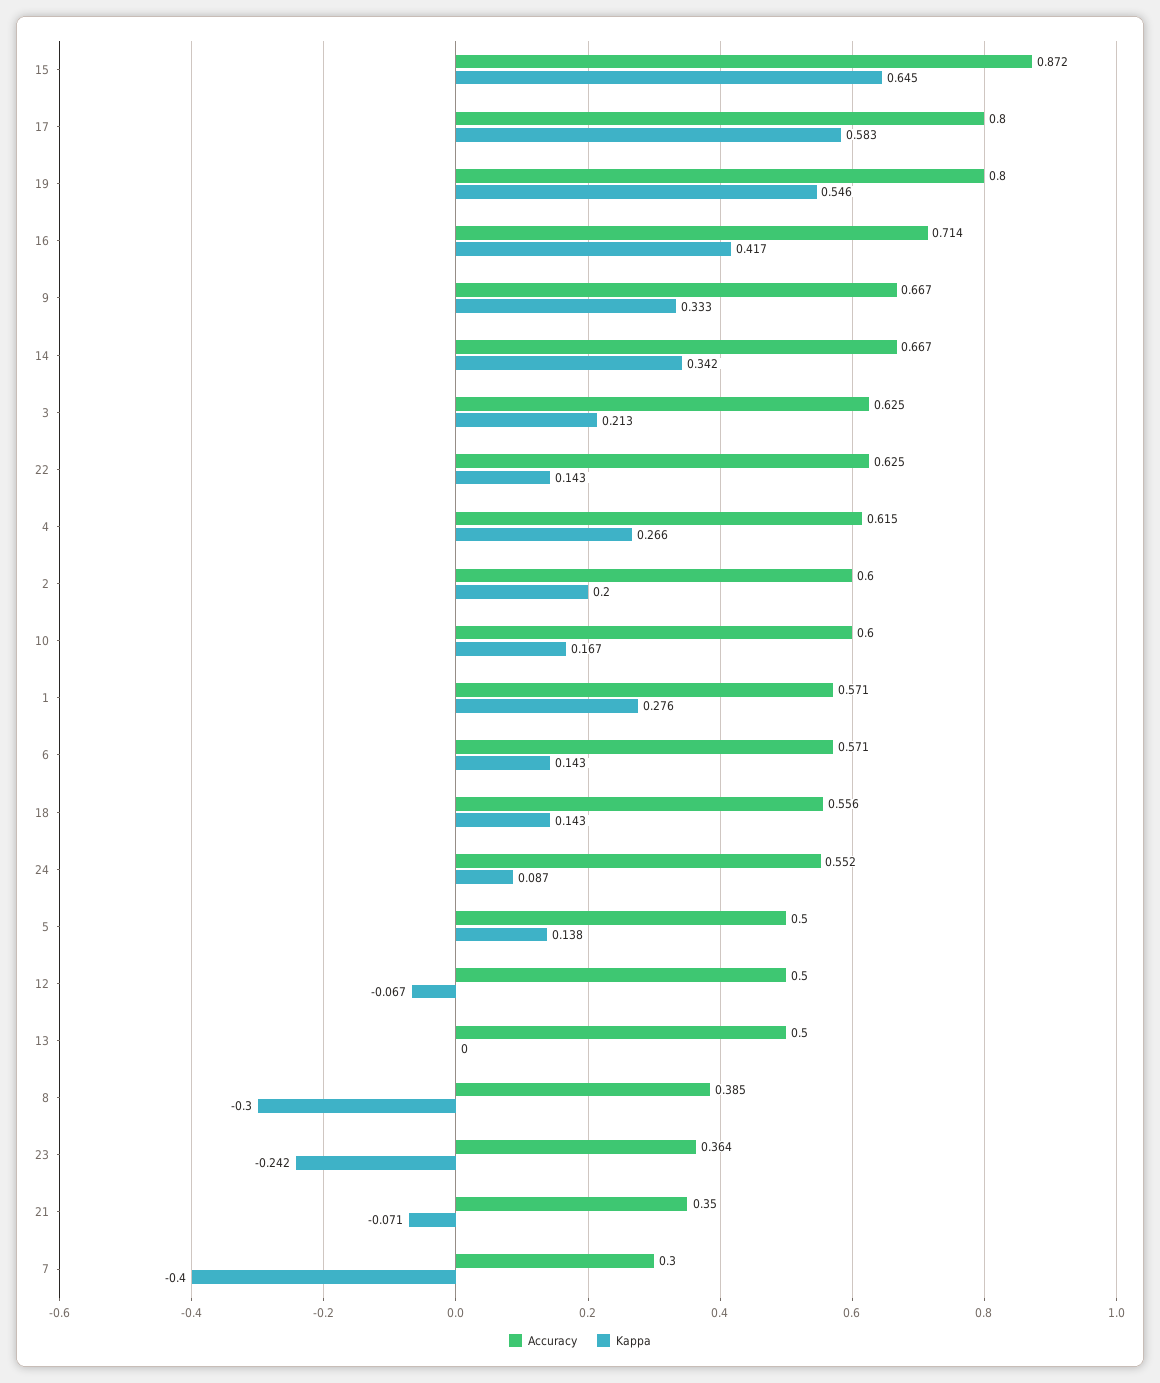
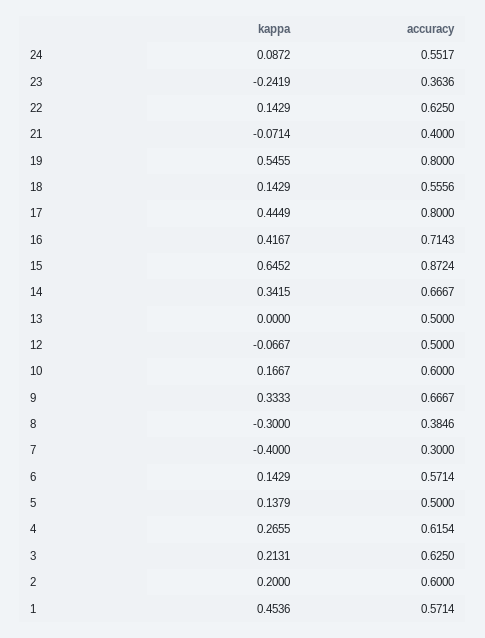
Kappa, 17: 0.583 -> 0.4449
Kappa, 1: 0.276 -> 0.4536
Accuracy, 21: 0.35 -> 0.4

